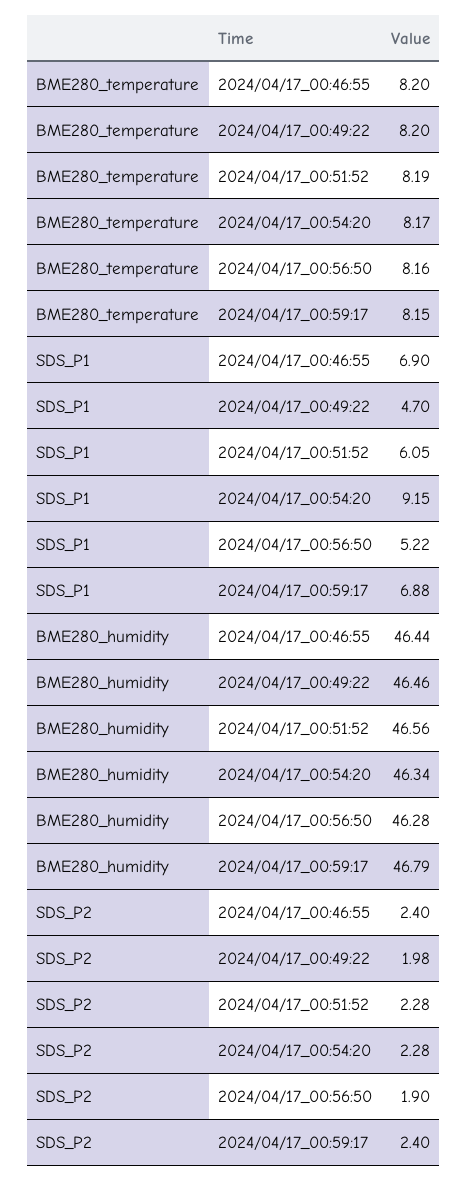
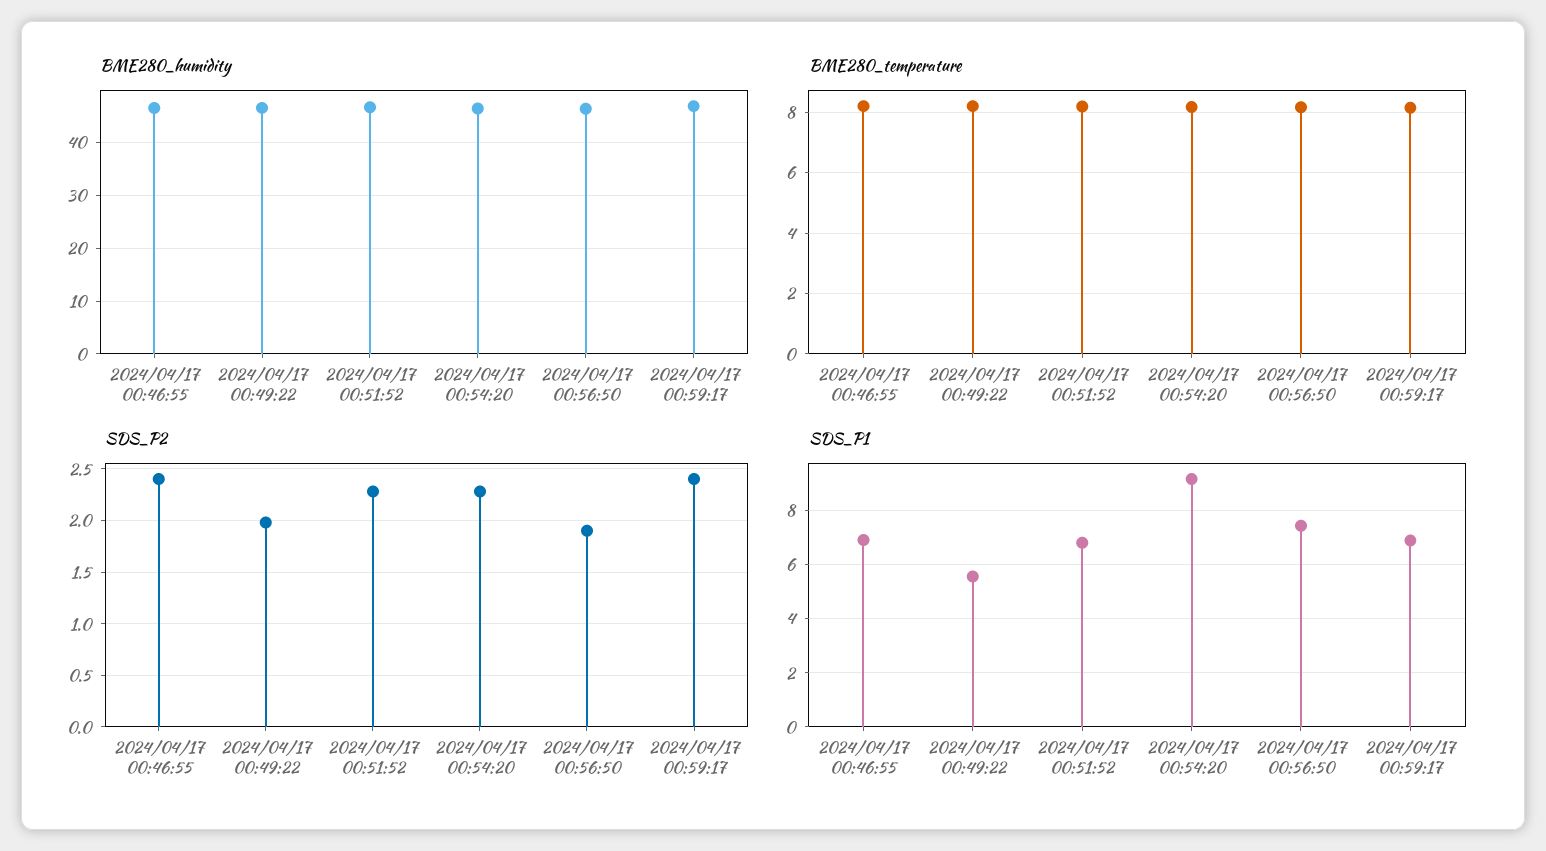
SDS_P1, 2024/04/17_00:49:22: 4.7 -> 5.5
SDS_P1, 2024/04/17_00:51:52: 6.05 -> 6.75
SDS_P1, 2024/04/17_00:56:50: 5.22 -> 7.5

